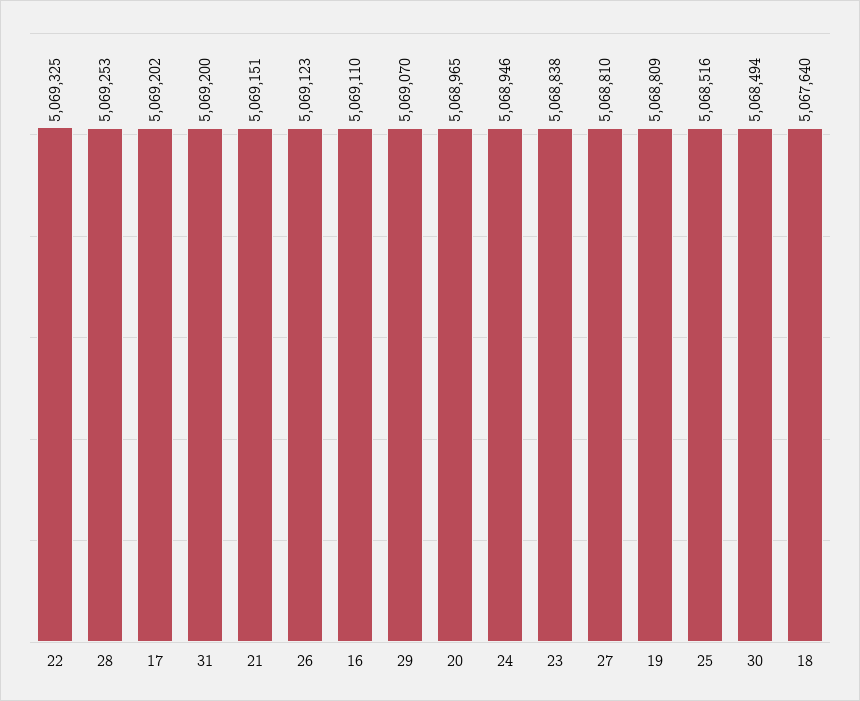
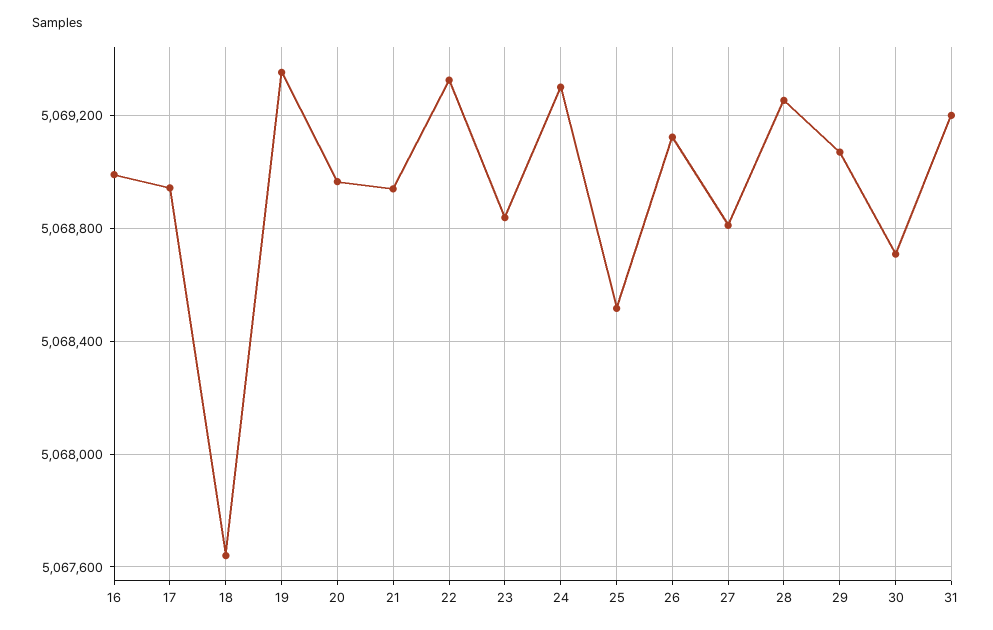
17: 5069202 -> 5068950
21: 5069151 -> 5068950
16: 5069110 -> 5069000
24: 5068946 -> 5069300
19: 5068809 -> 5069350
30: 5068494 -> 5068700

